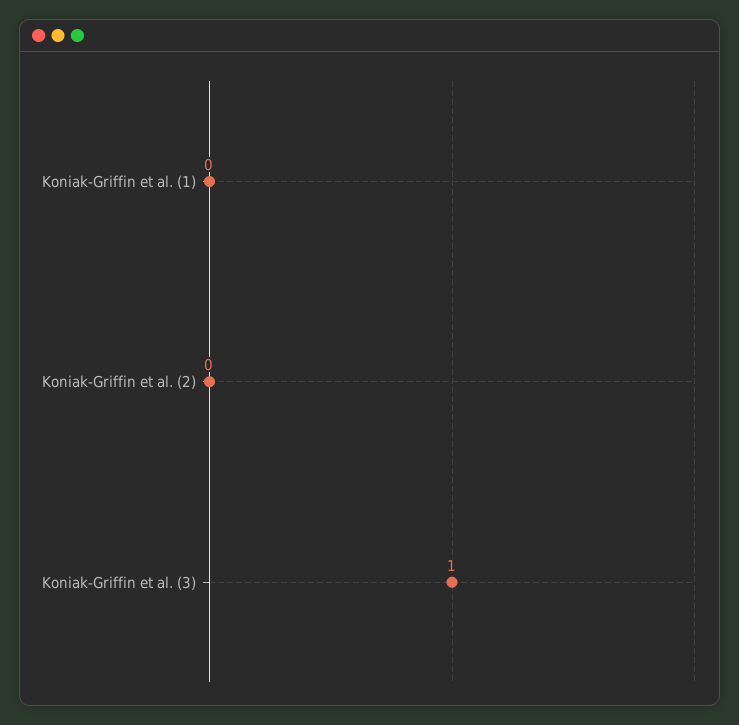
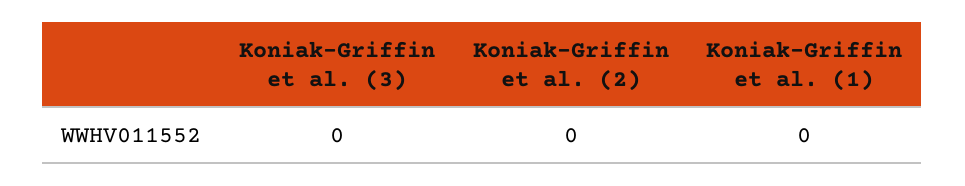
Koniak-Griffin et al. (3): 1 -> 0

